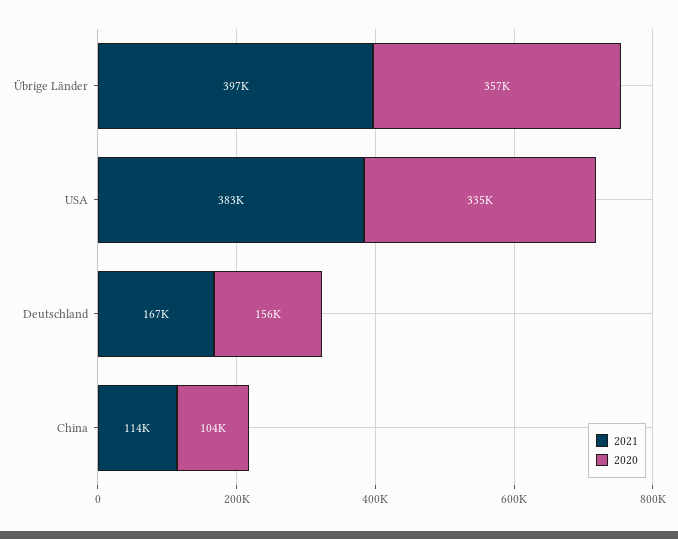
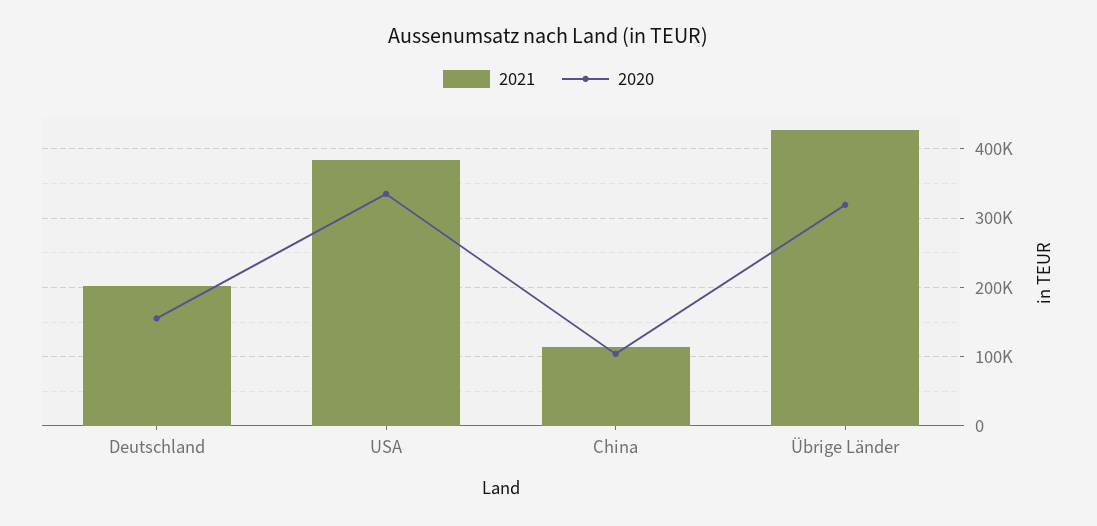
2021, Übrige Länder: 397000 -> 430000
2020, Übrige Länder: 357000 -> 320000
2021, Deutschland: 167000 -> 200000

